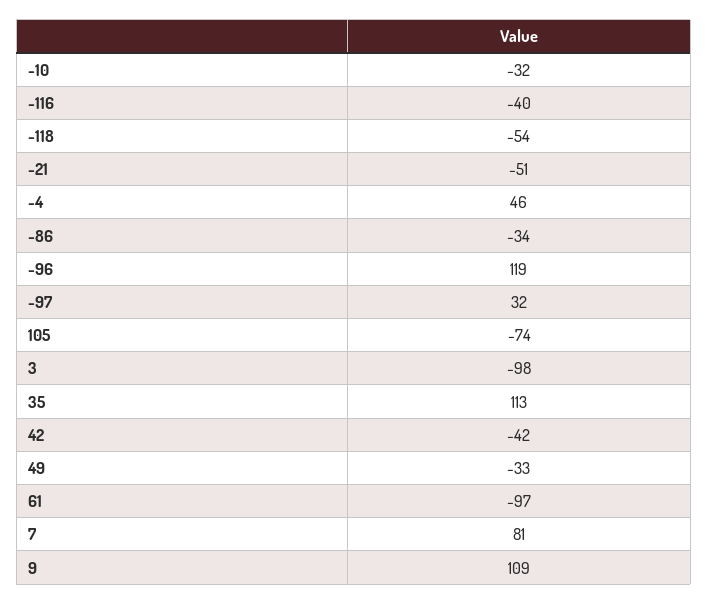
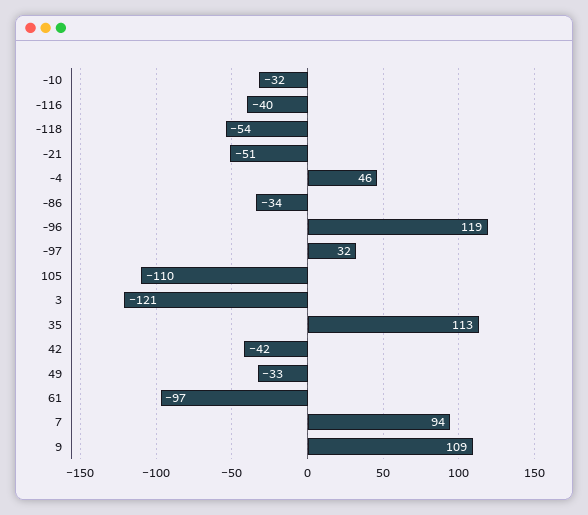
105: -74 -> -110
3: -98 -> -121
7: 81 -> 94

